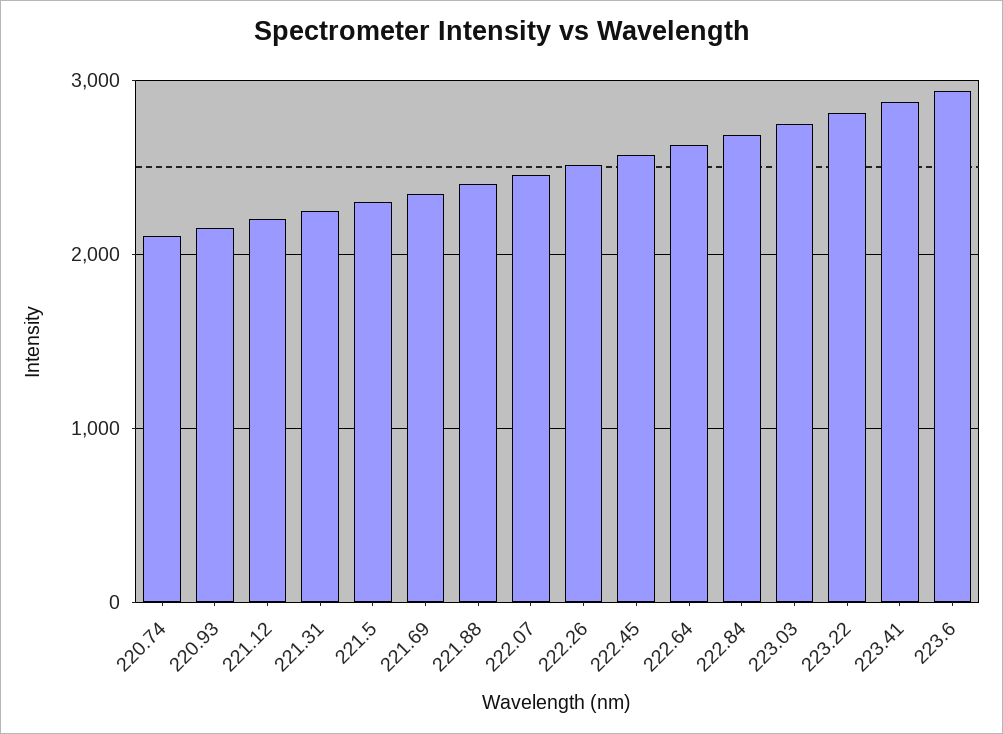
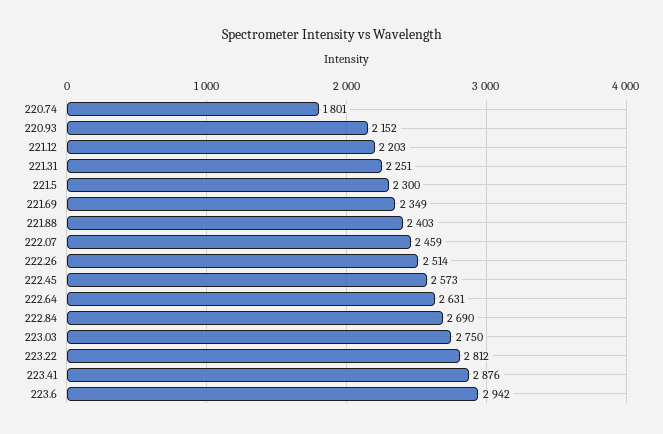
220.74: 2100 -> 1801

